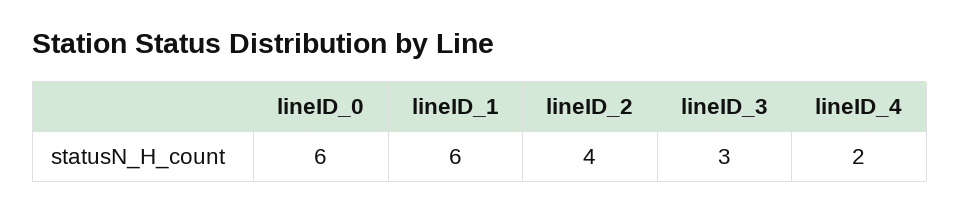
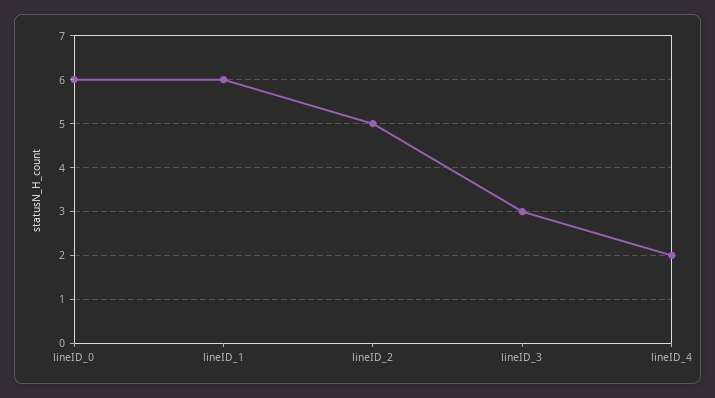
lineID_2: 4 -> 5

